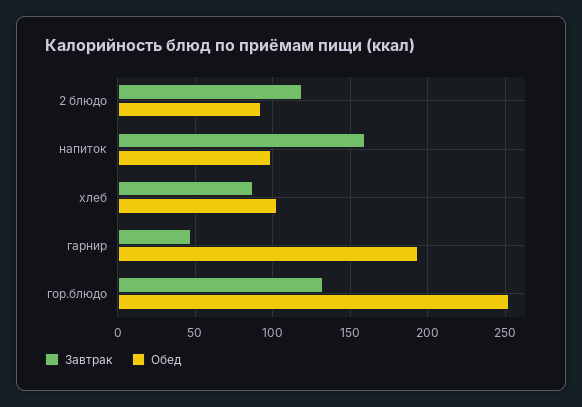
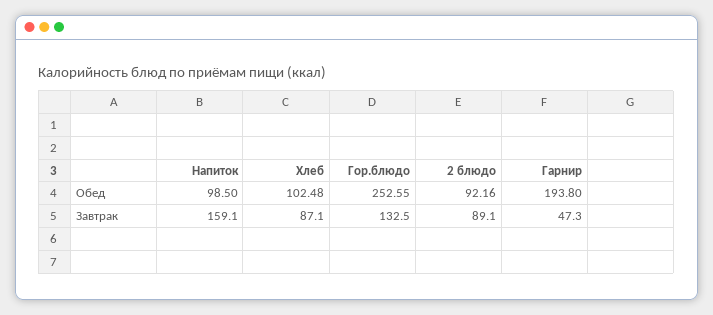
Завтрак, 2 блюдо: 120 -> 89.1

